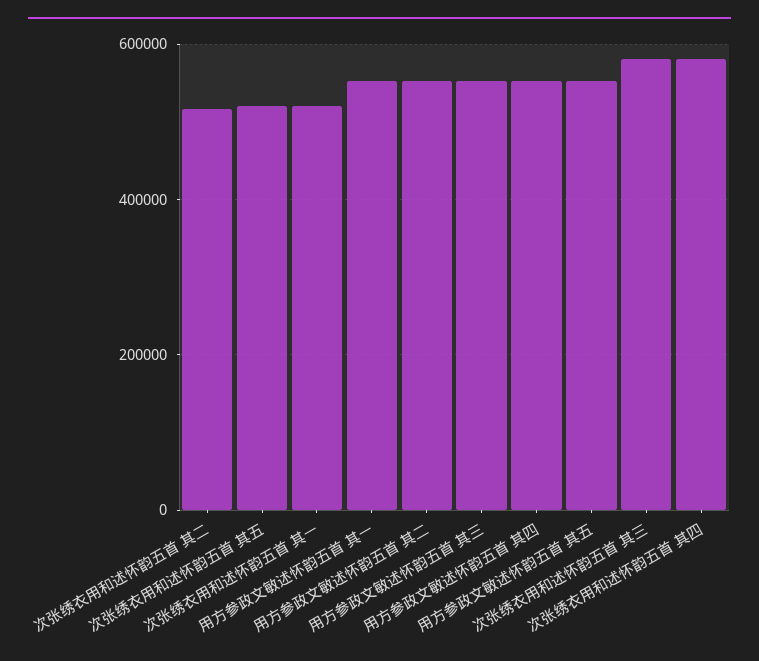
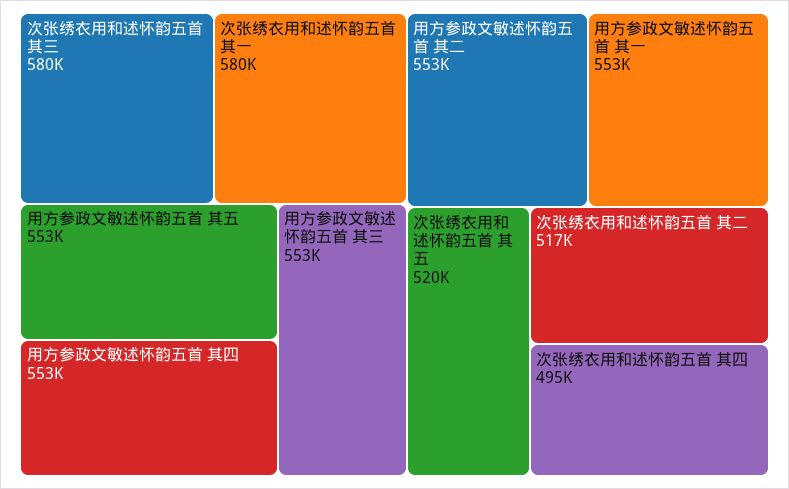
次张绣衣用和述怀韵五首 其一: 520000 -> 580000
次张绣衣用和述怀韵五首 其四: 580000 -> 495000

